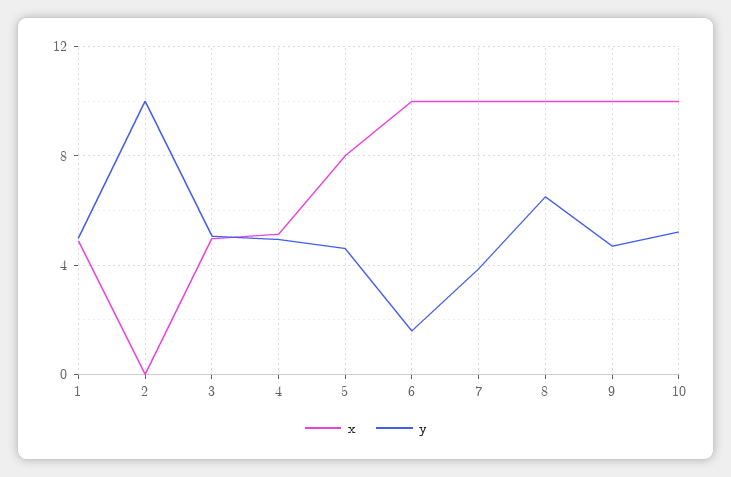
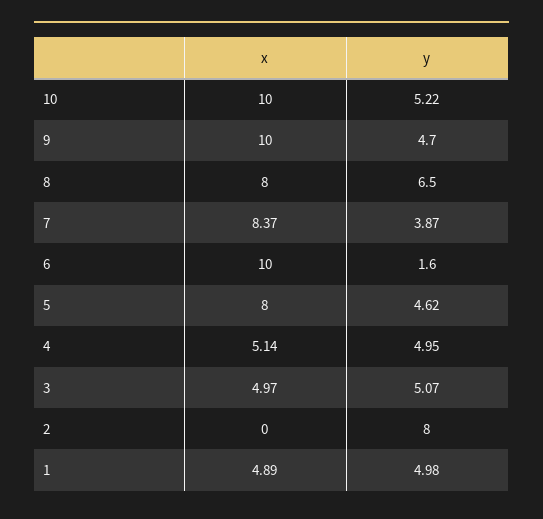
y, 2: 10 -> 8
x, 7: 10 -> 8.37
x, 8: 10 -> 8

